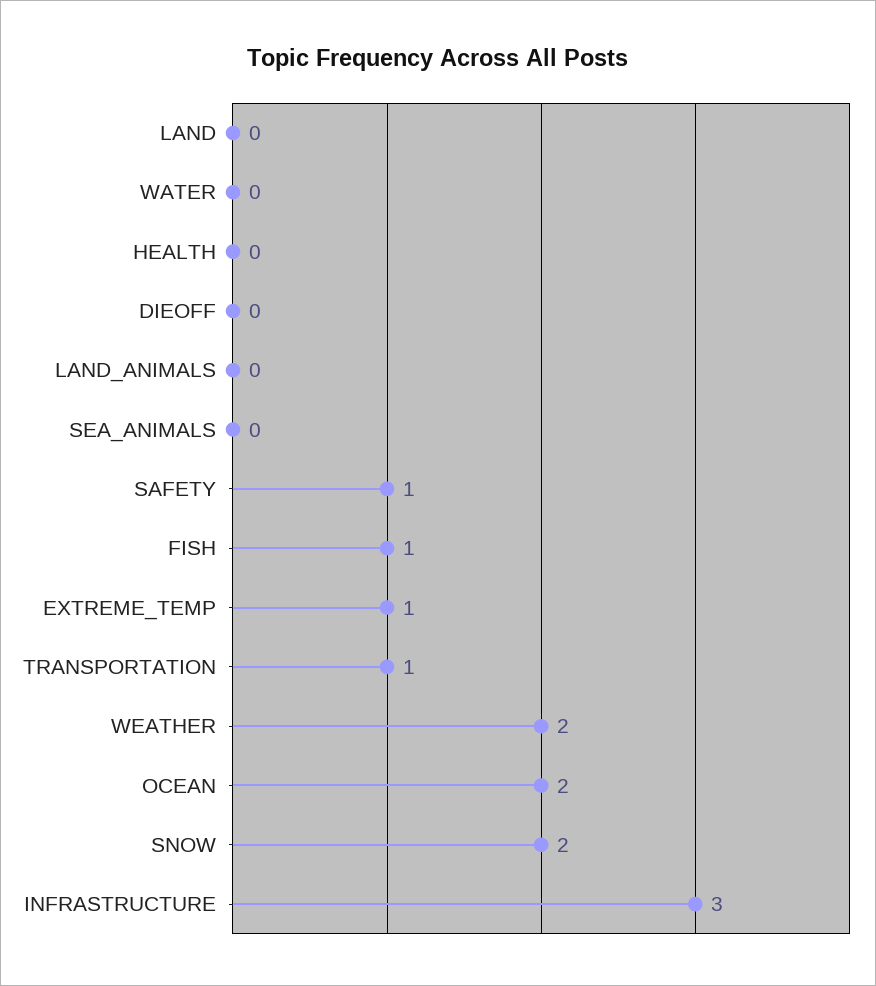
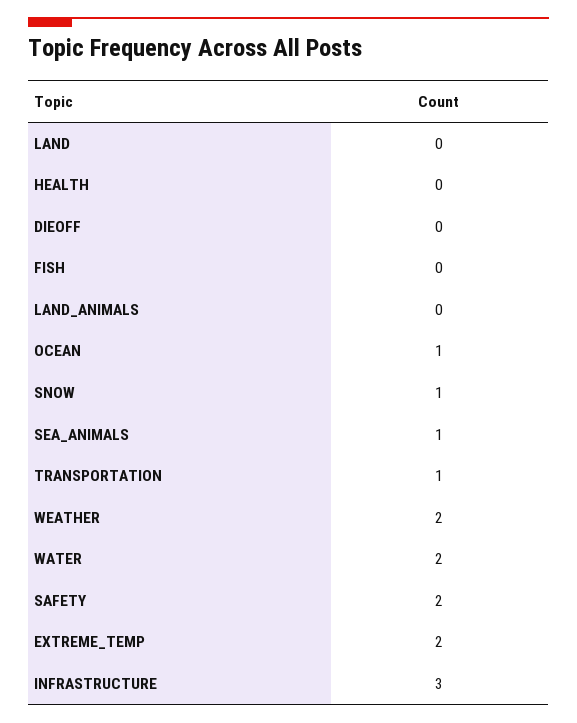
WATER: 0 -> 2
SEA_ANIMALS: 0 -> 1
SAFETY: 1 -> 2
FISH: 1 -> 0
EXTREME_TEMP: 1 -> 2
OCEAN: 2 -> 1
SNOW: 2 -> 1

